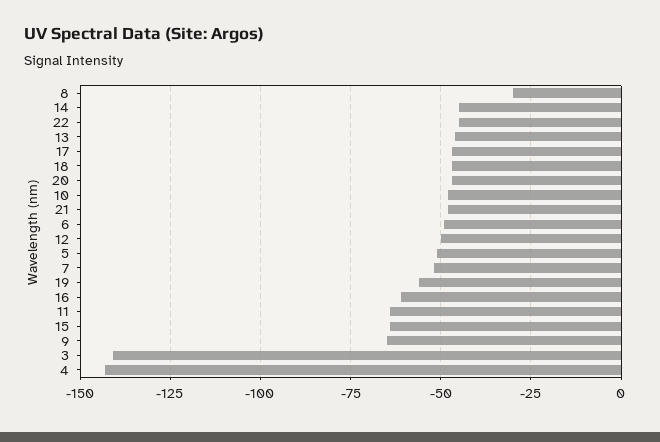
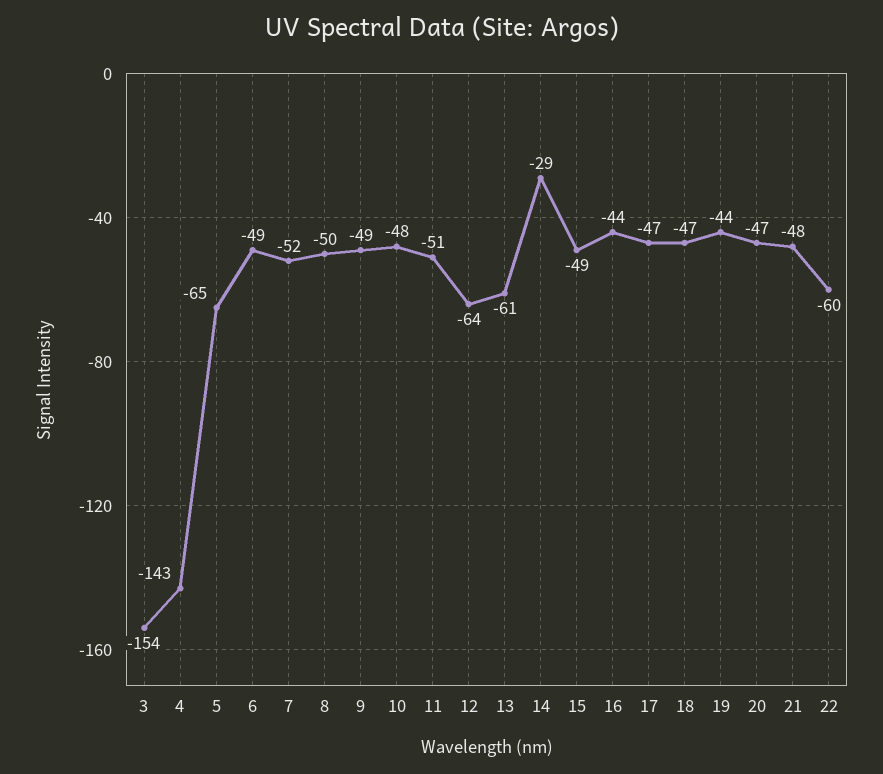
8: -30 -> -50
14: -45 -> -29
22: -45 -> -60
13: -45 -> -61
12: -50 -> -64
5: -50 -> -65
19: -55 -> -44
16: -60 -> -44
11: -65 -> -51
15: -65 -> -49
9: -65 -> -49
3: -140 -> -154

